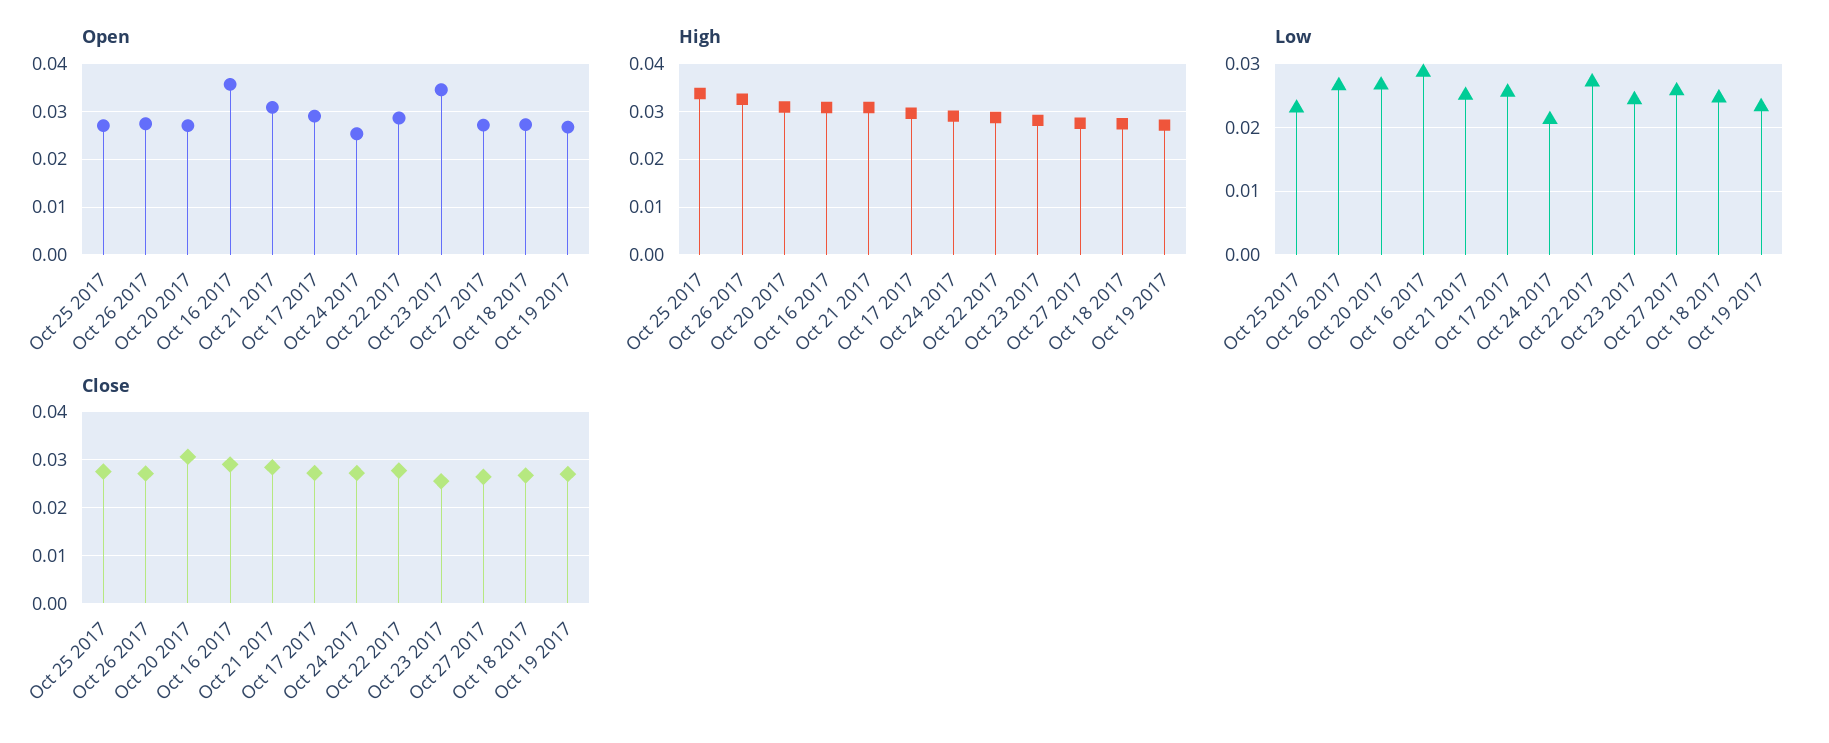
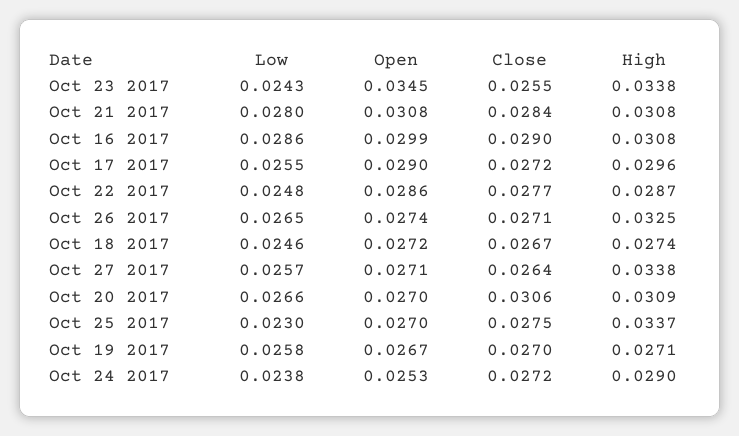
Open, Oct 16 2017: 0.036 -> 0.0299
High, Oct 23 2017: 0.028 -> 0.0338
High, Oct 27 2017: 0.028 -> 0.0338
Low, Oct 21 2017: 0.025 -> 0.028
Low, Oct 24 2017: 0.021 -> 0.0238
Low, Oct 22 2017: 0.027 -> 0.0248
Low, Oct 19 2017: 0.023 -> 0.0258

